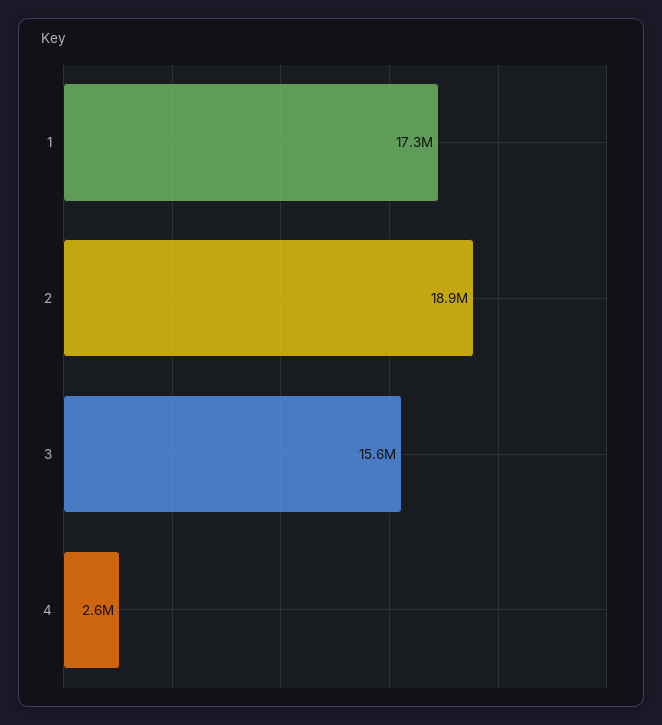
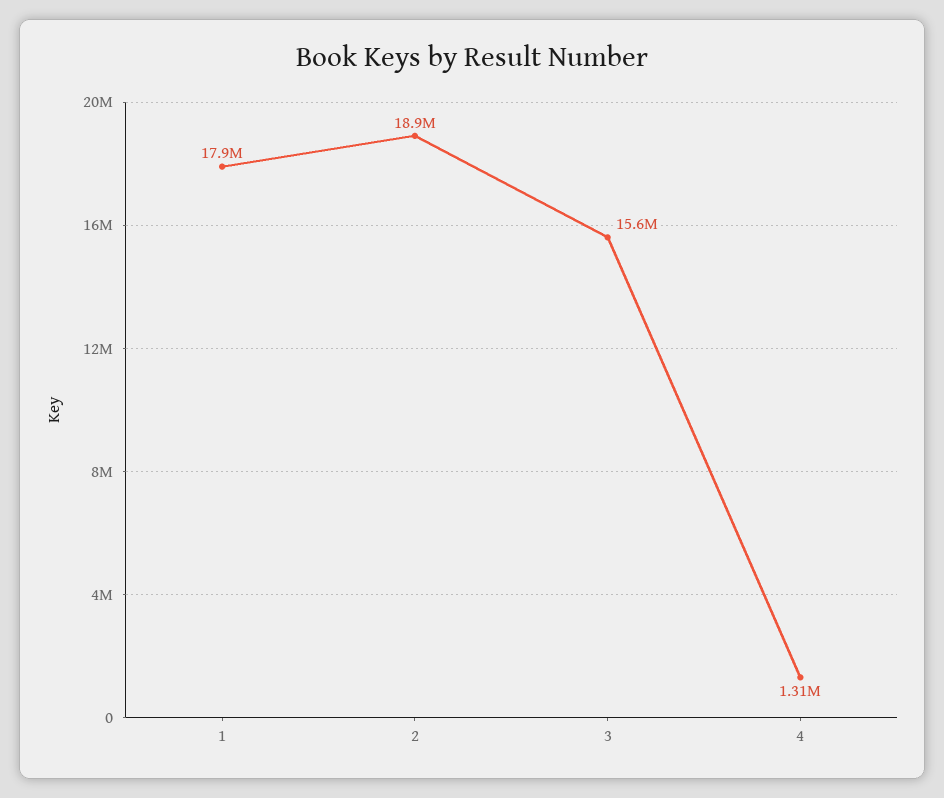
1: 17300000 -> 17900000
4: 2600000 -> 1310000

